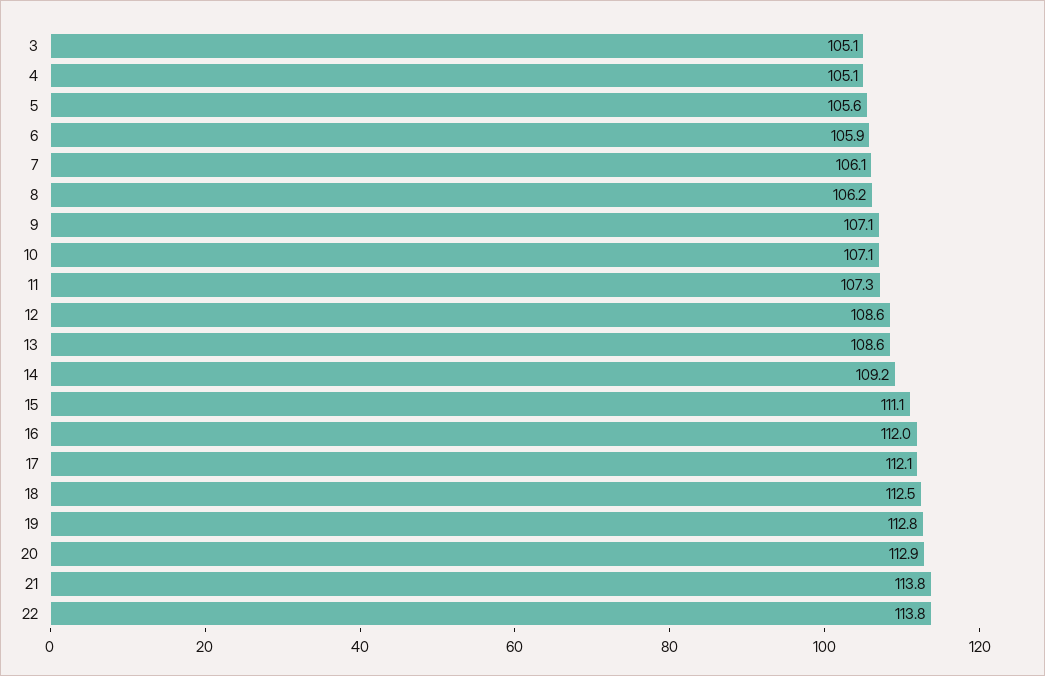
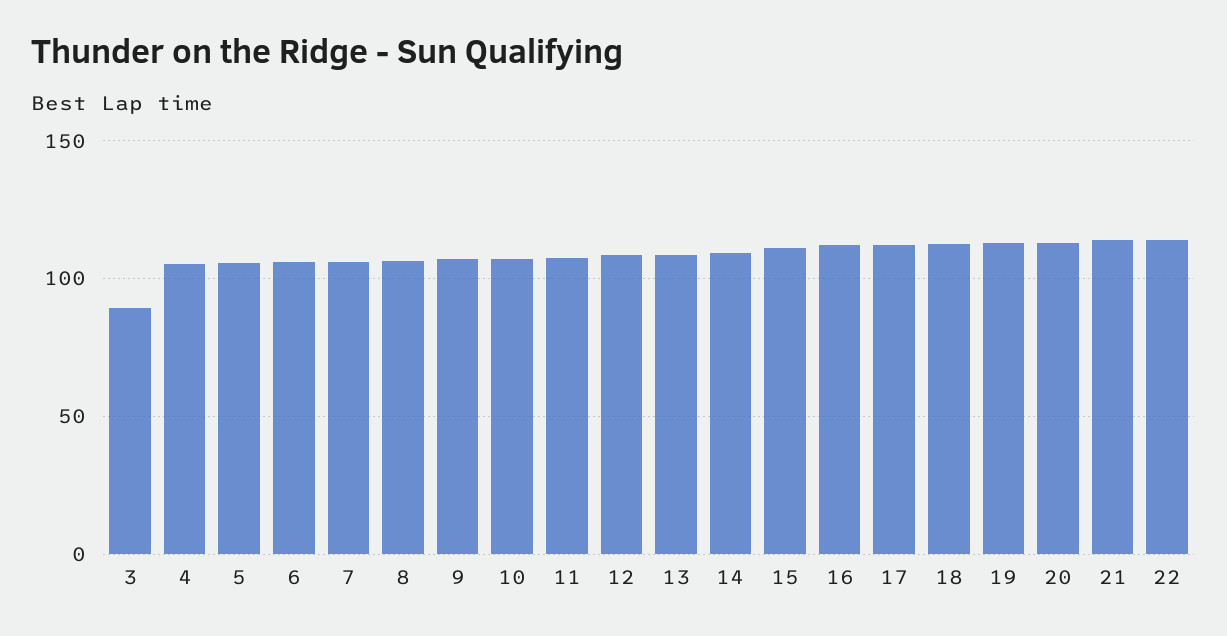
3: 105.1 -> 90

